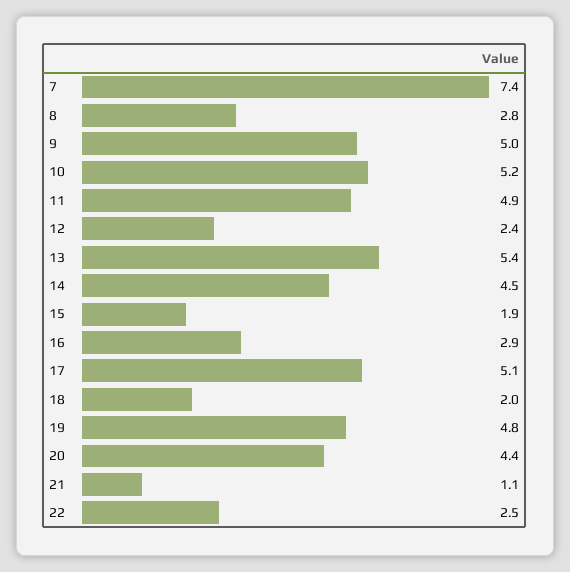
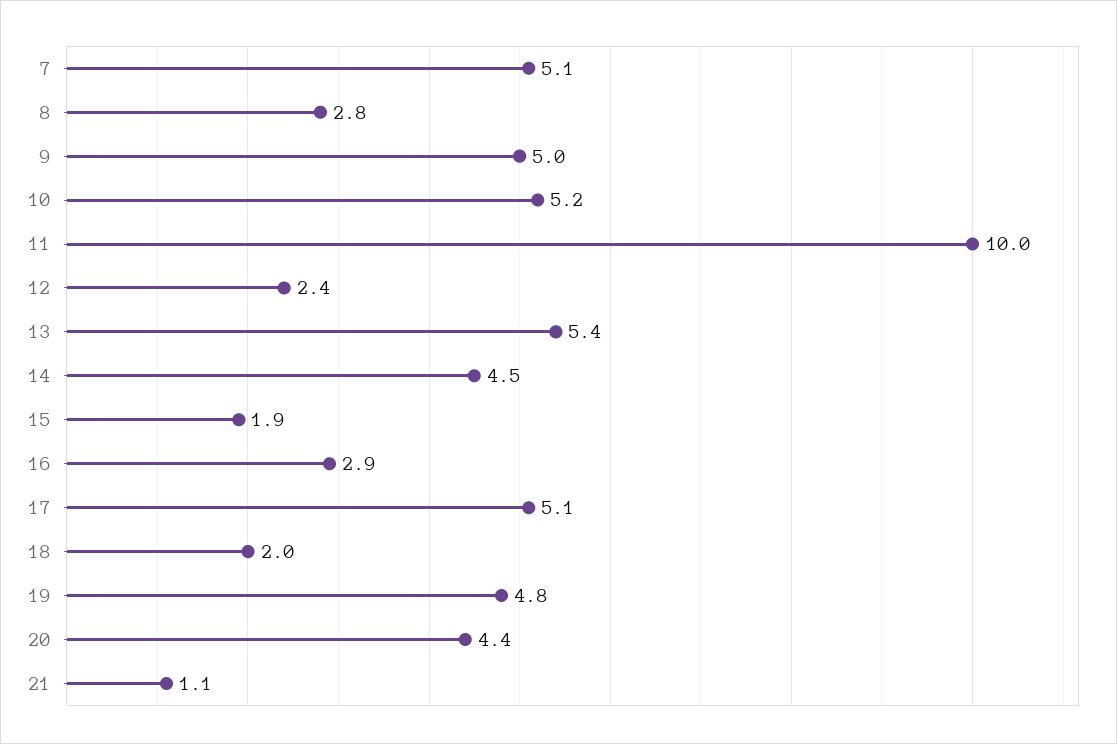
7: 7.4 -> 5.1
11: 4.9 -> 10
22: 2.5 -> none

